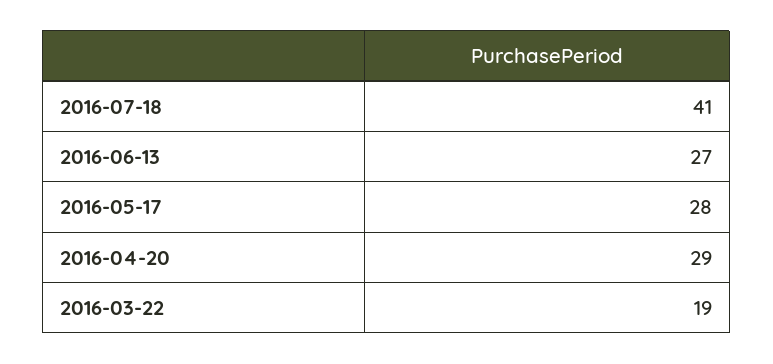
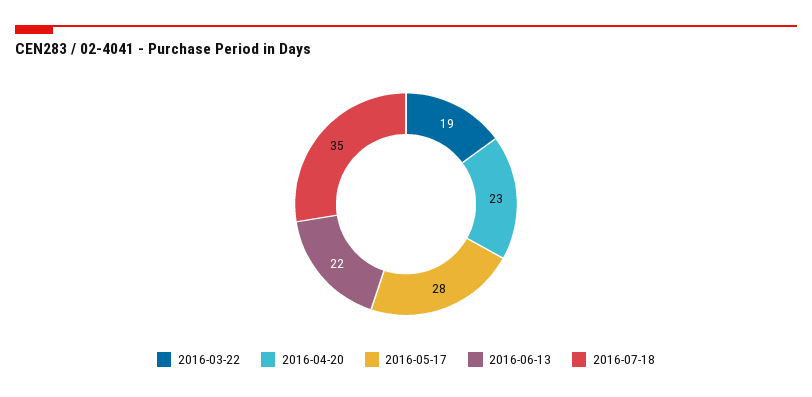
2016-07-18: 41 -> 35
2016-06-13: 27 -> 22
2016-04-20: 29 -> 23

